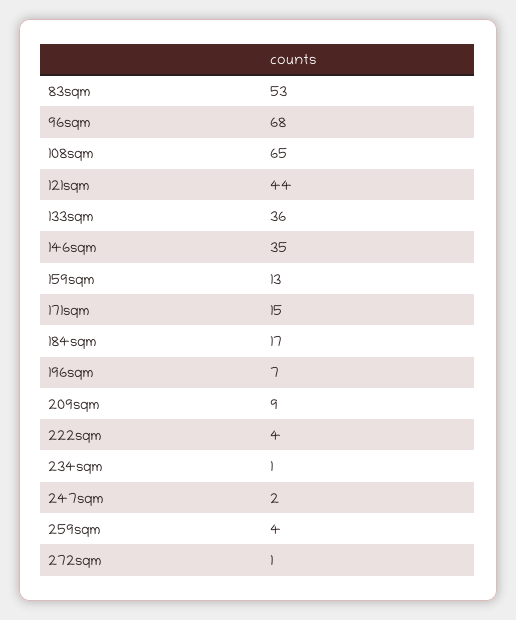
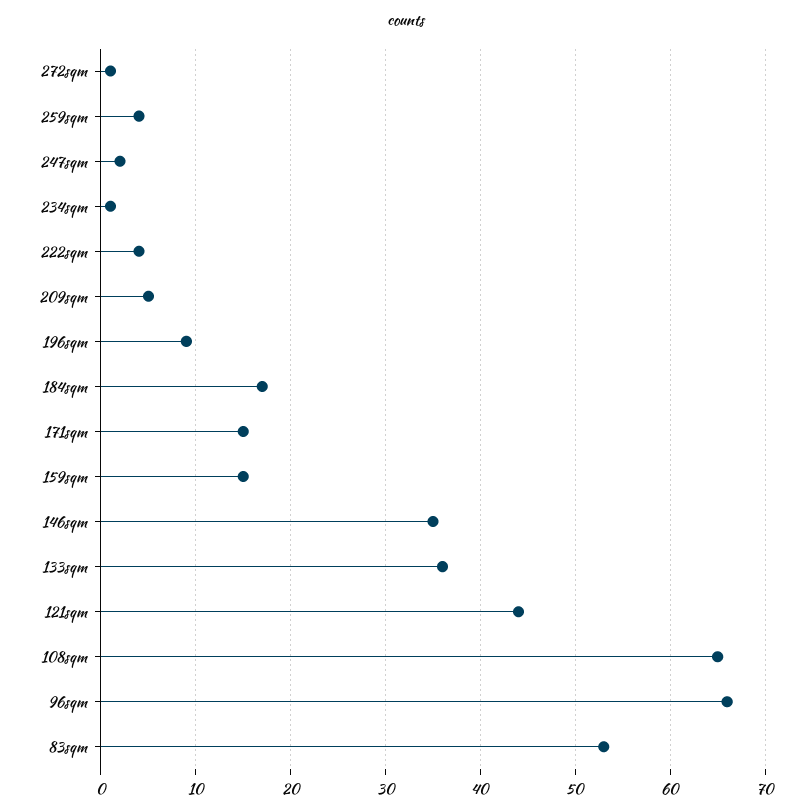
96sqm: 68 -> 66
159sqm: 13 -> 15
196sqm: 7 -> 9
209sqm: 9 -> 5

